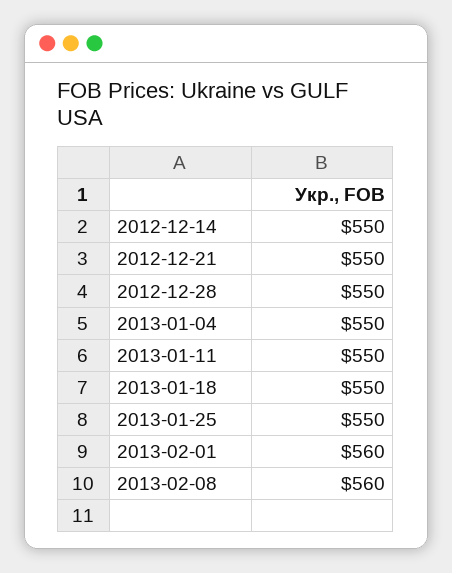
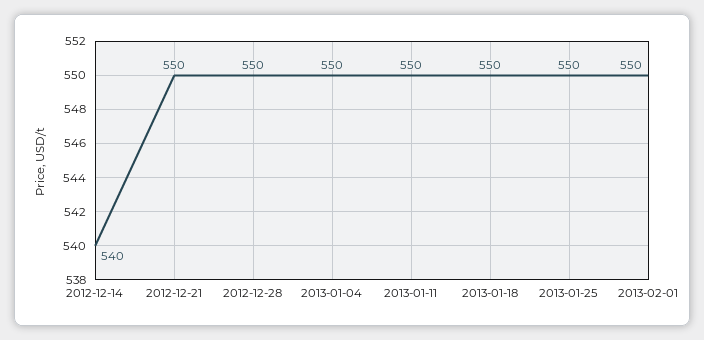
2012-12-14: 550 -> 540
2013-02-01: 560 -> 550
2013-02-08: 560 -> none

